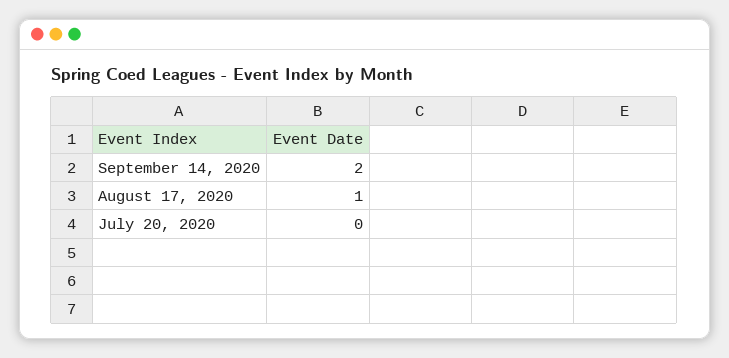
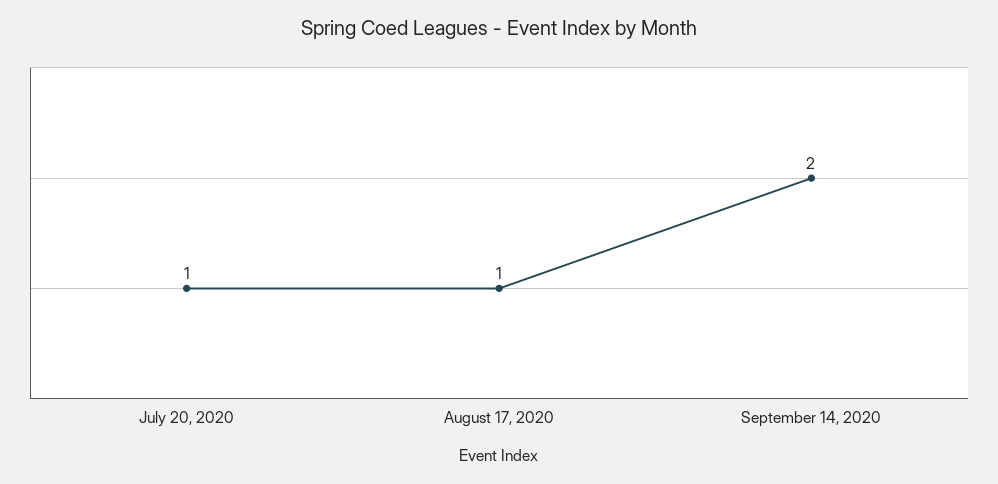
July 20, 2020: 0 -> 1

